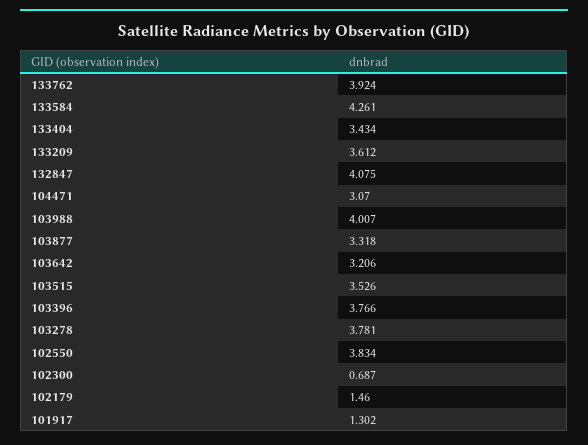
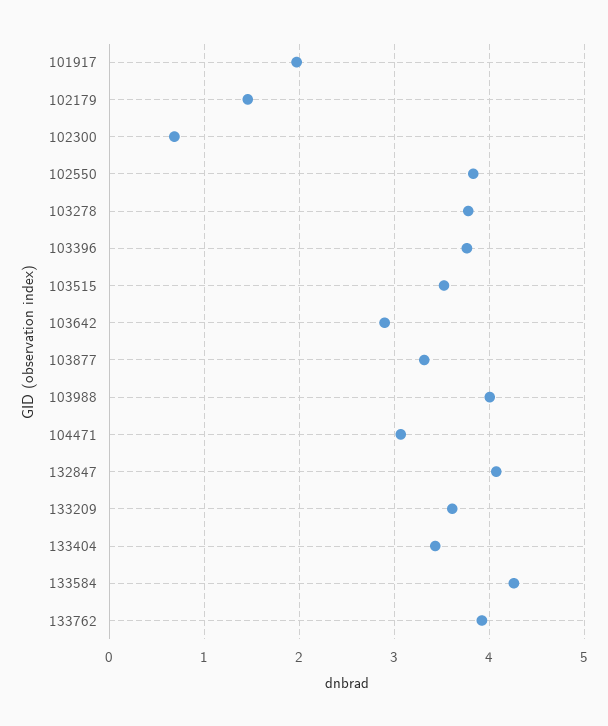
103642: 3.206 -> 2.9
101917: 1.302 -> 2

